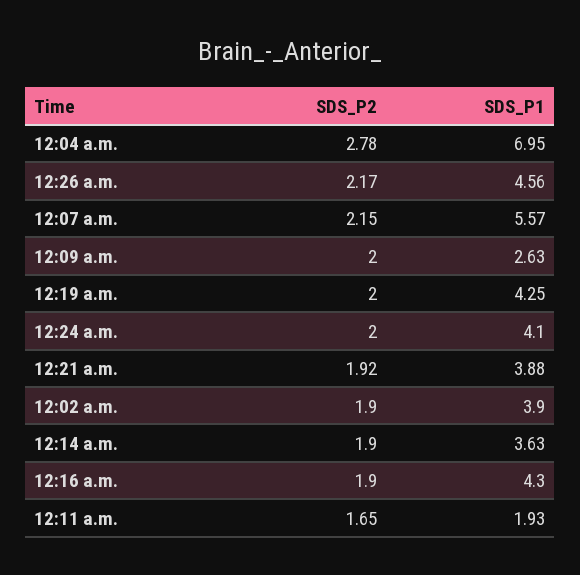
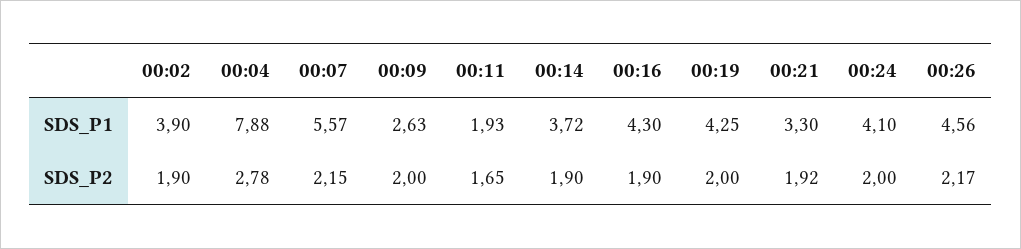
SDS_P1, 12:04 a.m.: 6.95 -> 7.88
SDS_P1, 12:21 a.m.: 3.88 -> 3.3
SDS_P1, 12:14 a.m.: 3.63 -> 3.72

